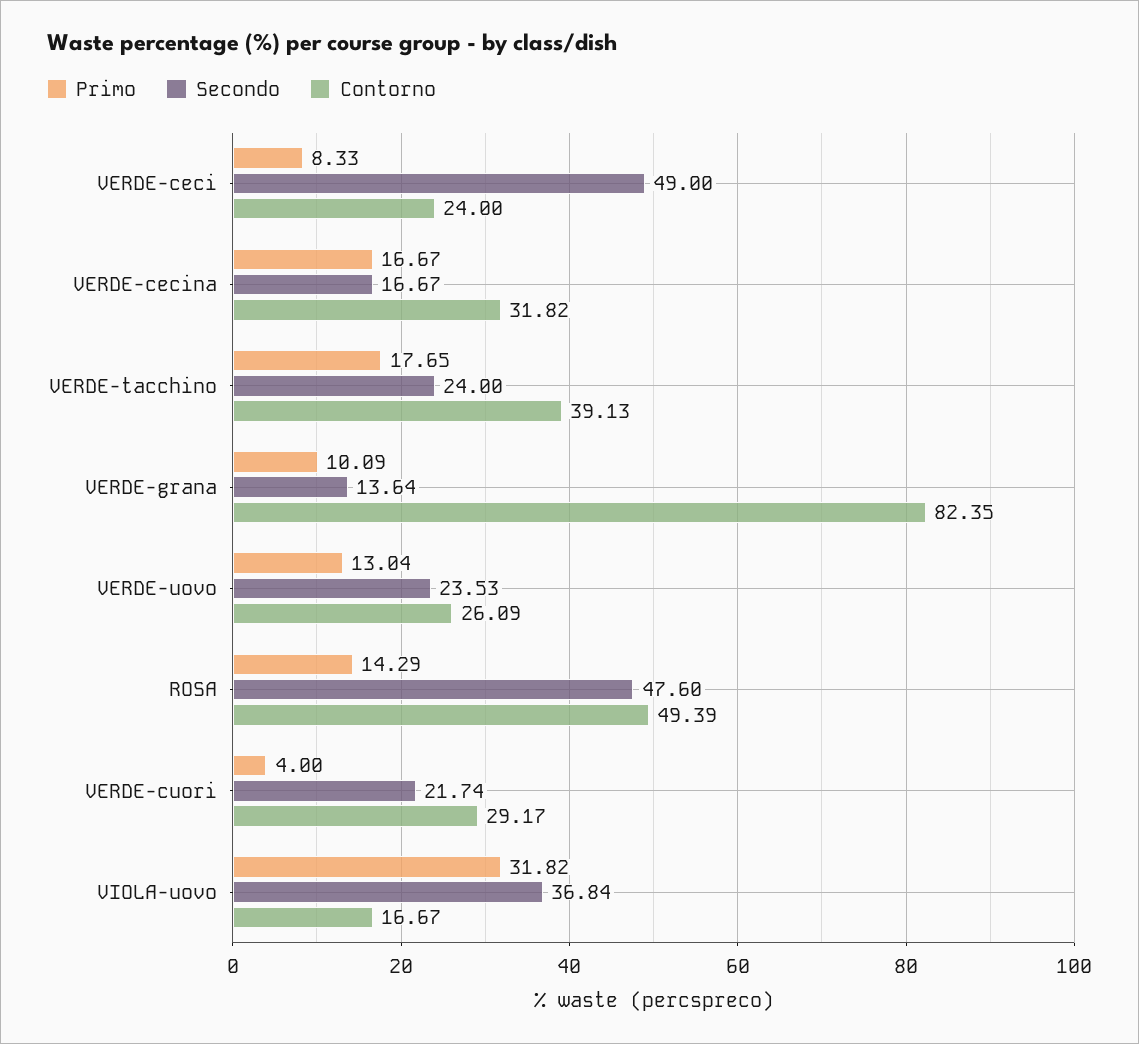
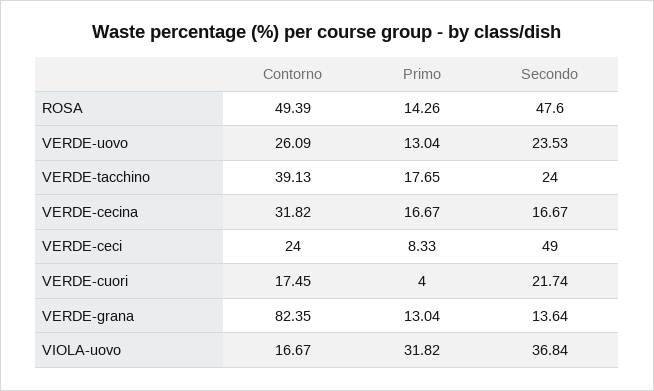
Primo, VERDE-grana: 10.09 -> 13.04
Primo, ROSA: 14.29 -> 14.26
Contorno, VERDE-cuori: 29.17 -> 17.45

